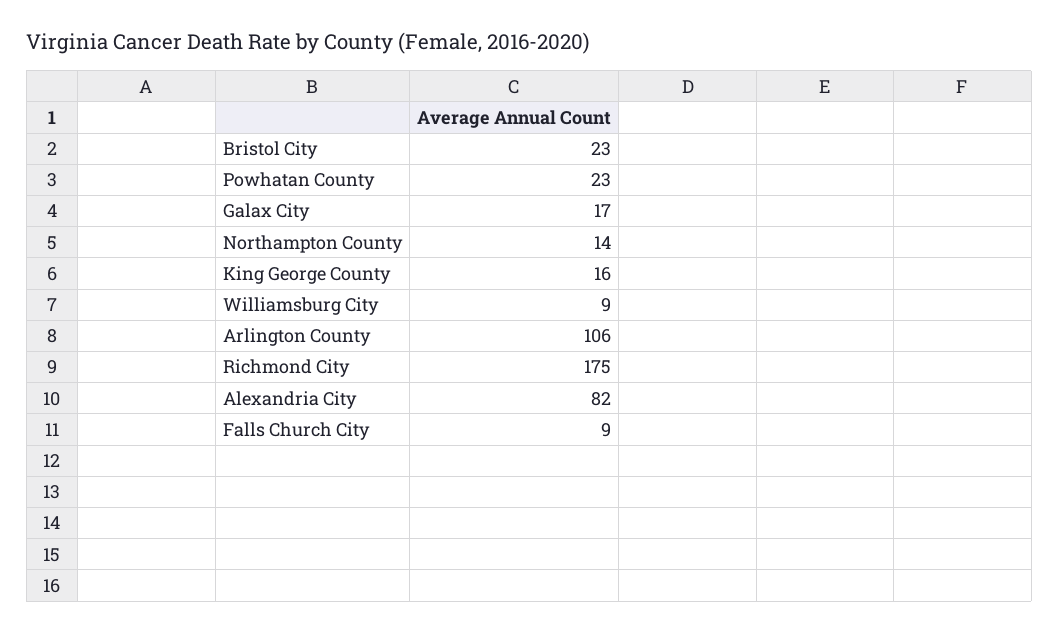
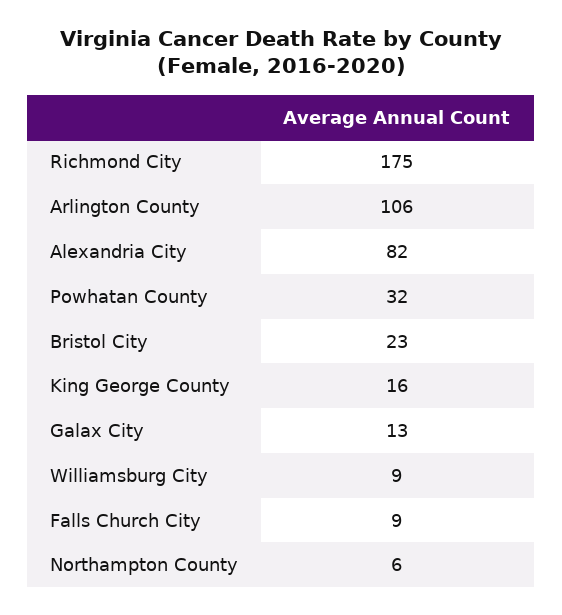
Powhatan County: 23 -> 32
Galax City: 17 -> 13
Northampton County: 14 -> 6

